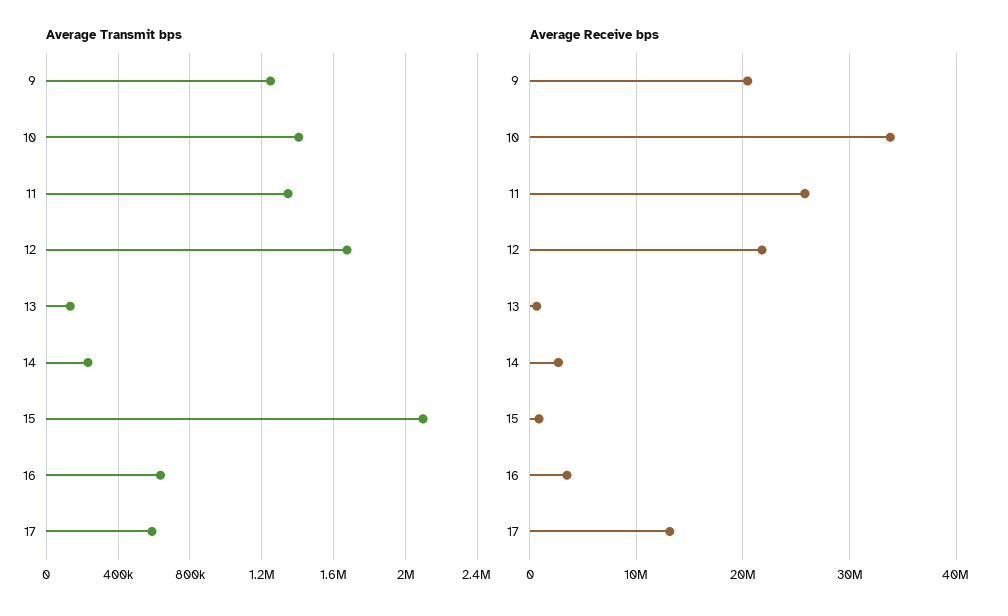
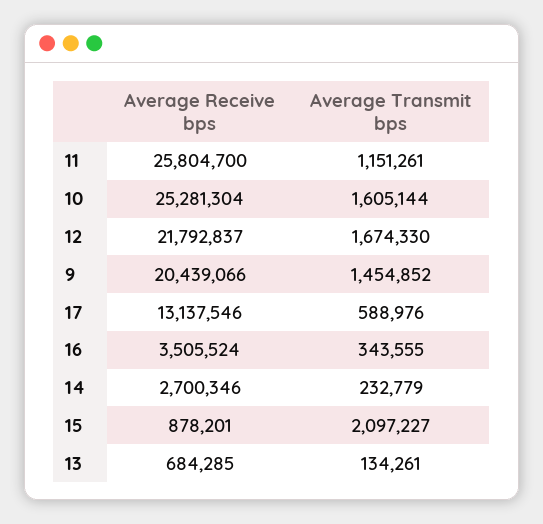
Average Transmit bps, 9: 1250000 -> 1454852
Average Transmit bps, 10: 1400000 -> 1605144
Average Transmit bps, 11: 1350000 -> 1151261
Average Transmit bps, 16: 650000 -> 343555
Average Receive bps, 10: 34000000 -> 25281304

